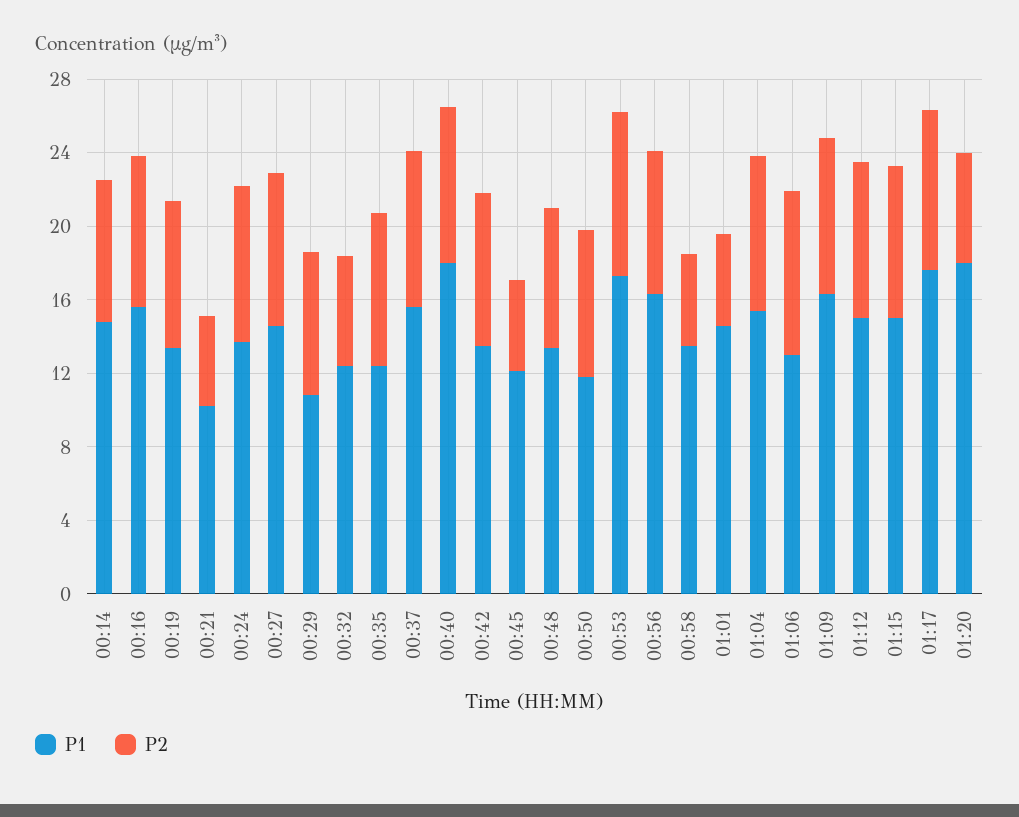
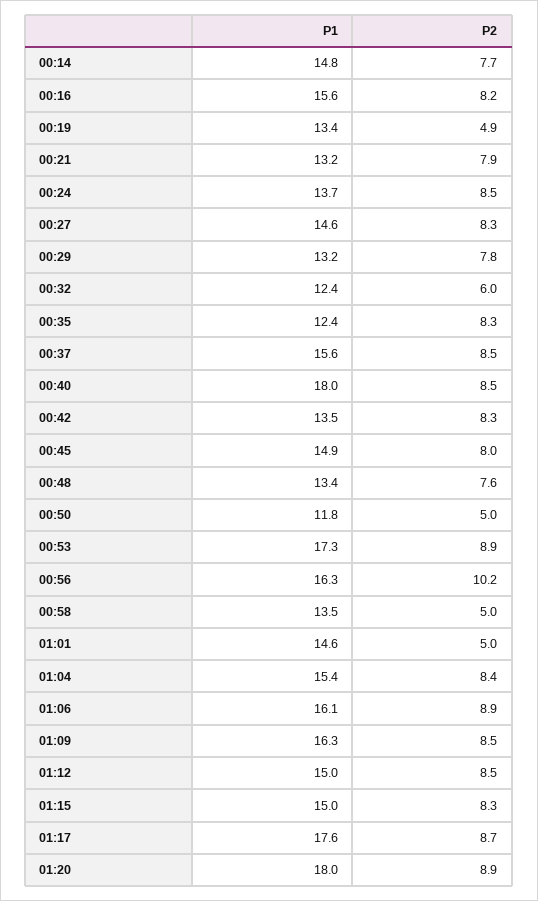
P2, 00:19: 8 -> 4.9
P1, 00:21: 10 -> 13.2
P2, 00:21: 5 -> 7.9
P1, 00:29: 11 -> 13.2
P1, 00:45: 12 -> 14.9
P2, 00:45: 5 -> 8
P2, 00:50: 8 -> 5
P2, 00:56: 8 -> 10.2
P1, 01:06: 13 -> 16.1
P2, 01:20: 6 -> 8.9

